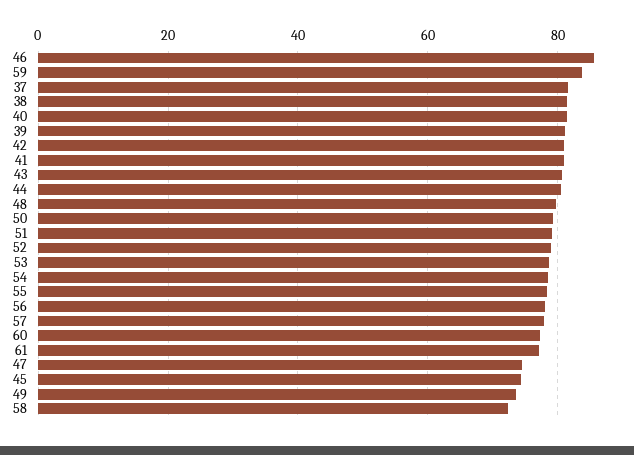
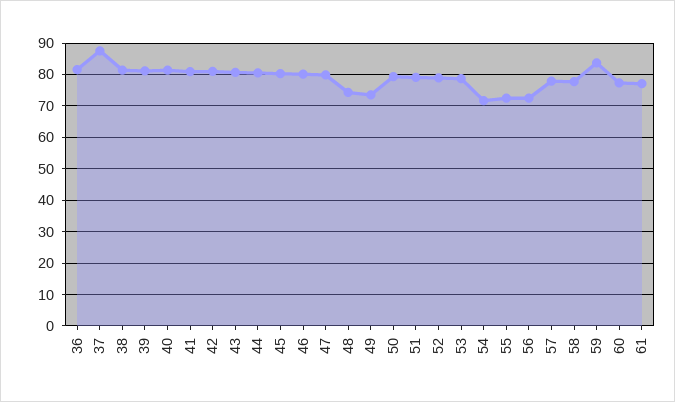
46: 86 -> 80
37: 82 -> 88
48: 80 -> 74
54: 78 -> 72
55: 78 -> 72
56: 78 -> 72
47: 74 -> 80
45: 74 -> 80
58: 72 -> 78
36: none -> 82

